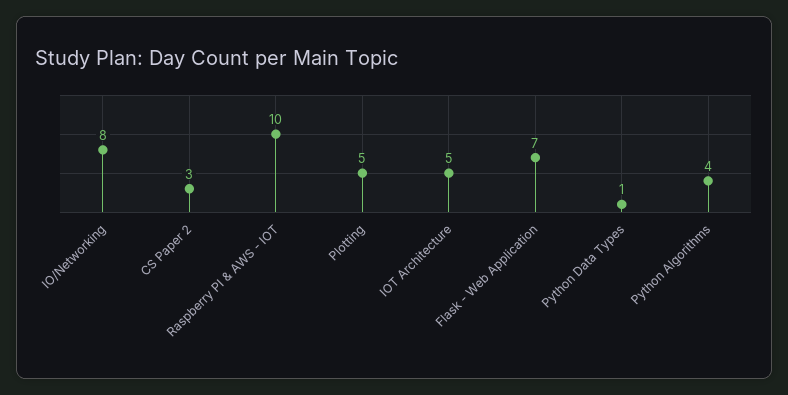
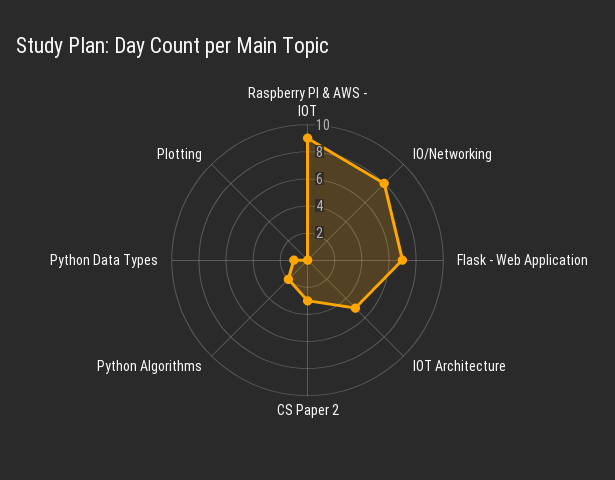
Raspberry PI & AWS - IOT: 10 -> 9
Plotting: 5 -> 0
Python Algorithms: 4 -> 2

